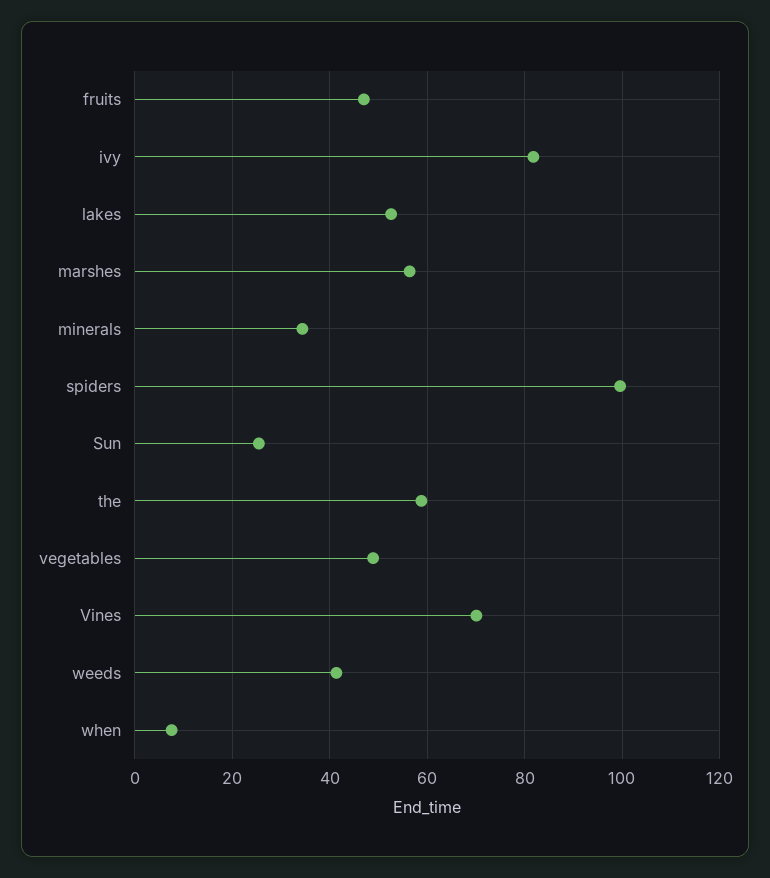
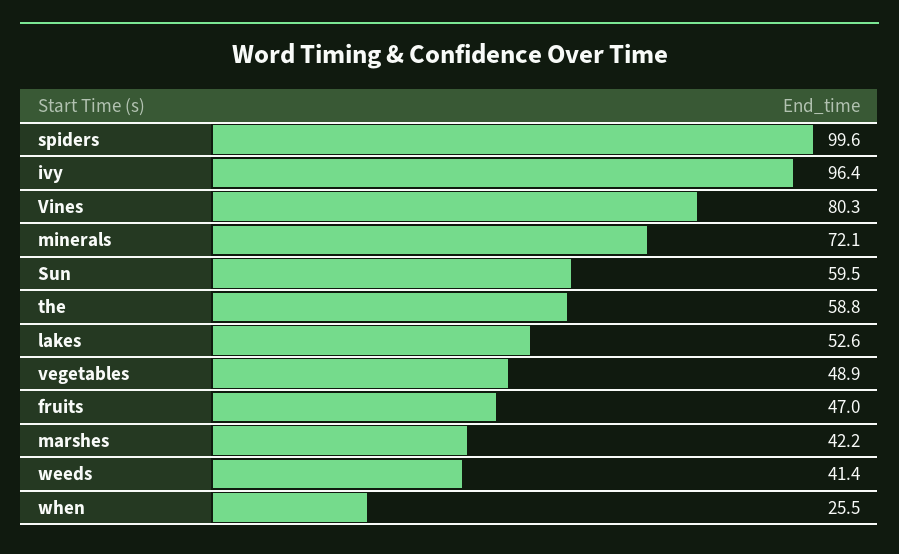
ivy: 82 -> 96.4
marshes: 56 -> 42.2
minerals: 34 -> 72.1
Sun: 26 -> 59.5
Vines: 70 -> 80.3
when: 8 -> 25.5

